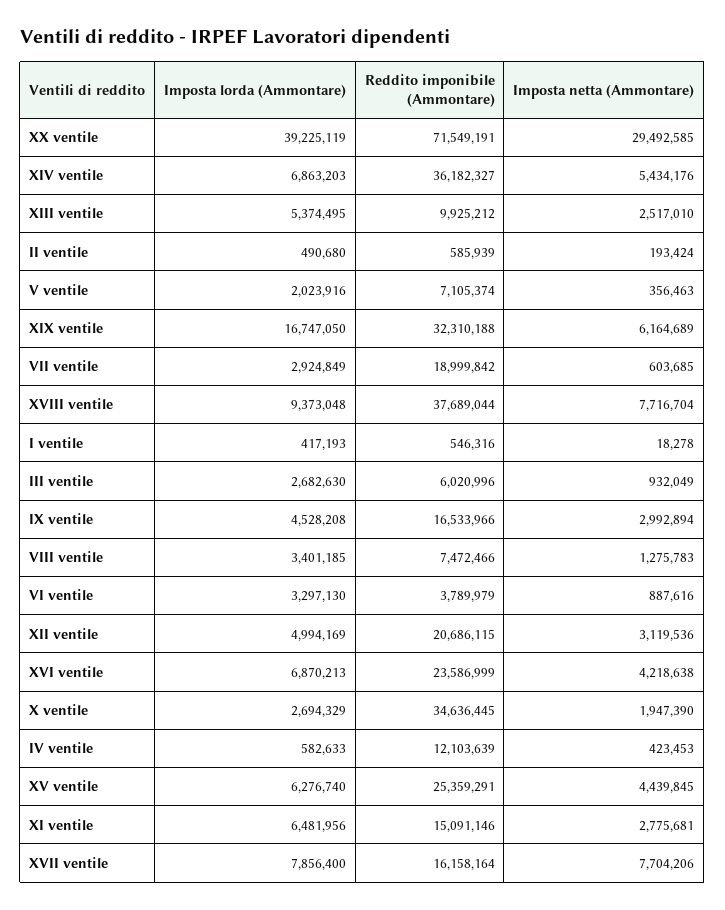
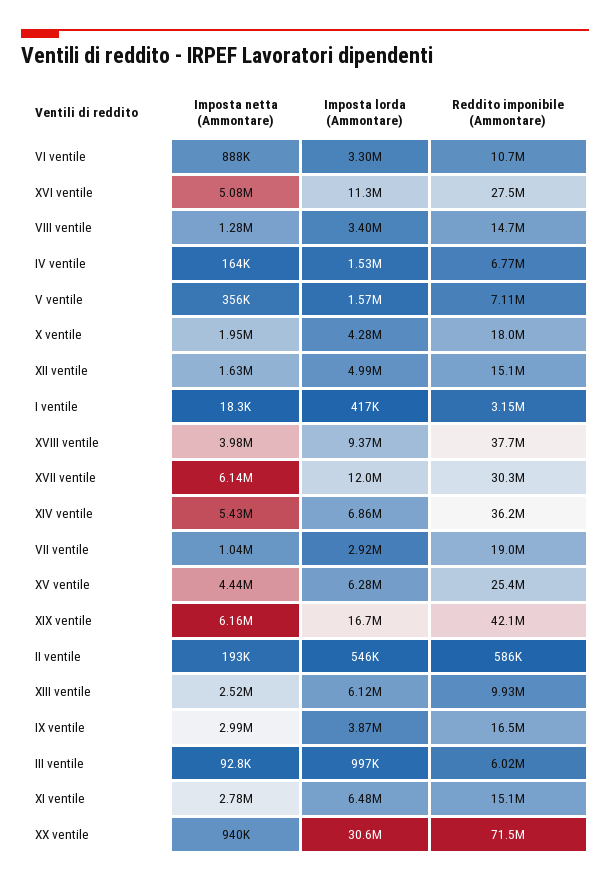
Imposta lorda (Ammontare), XX ventile: 39225119 -> 30600000
Imposta netta (Ammontare), XX ventile: 29492585 -> 940000
Imposta lorda (Ammontare), XIII ventile: 5374495 -> 6120000
Imposta lorda (Ammontare), II ventile: 490680 -> 546000
Imposta lorda (Ammontare), V ventile: 2023916 -> 1570000
Reddito imponibile (Ammontare), XIX ventile: 32310188 -> 42100000
Imposta netta (Ammontare), VII ventile: 603685 -> 1040000
Imposta netta (Ammontare), XVIII ventile: 7716704 -> 3980000
Reddito imponibile (Ammontare), I ventile: 546316 -> 3150000
Imposta lorda (Ammontare), III ventile: 2682630 -> 997000
Imposta netta (Ammontare), III ventile: 932049 -> 92800
Imposta lorda (Ammontare), IX ventile: 4528208 -> 3870000
Reddito imponibile (Ammontare), VIII ventile: 7472466 -> 14700000
Reddito imponibile (Ammontare), VI ventile: 3789979 -> 10700000
Reddito imponibile (Ammontare), XII ventile: 20686115 -> 15100000
Imposta netta (Ammontare), XII ventile: 3119536 -> 1630000
Imposta lorda (Ammontare), XVI ventile: 6870213 -> 11300000
Reddito imponibile (Ammontare), XVI ventile: 23586999 -> 27500000
Imposta netta (Ammontare), XVI ventile: 4218638 -> 5080000
Imposta lorda (Ammontare), X ventile: 2694329 -> 4280000
Reddito imponibile (Ammontare), X ventile: 34636445 -> 18000000
Imposta lorda (Ammontare), IV ventile: 582633 -> 1530000
Reddito imponibile (Ammontare), IV ventile: 12103639 -> 6770000
Imposta netta (Ammontare), IV ventile: 423453 -> 164000
Imposta lorda (Ammontare), XVII ventile: 7856400 -> 12000000
Reddito imponibile (Ammontare), XVII ventile: 16158164 -> 30300000
Imposta netta (Ammontare), XVII ventile: 7704206 -> 6140000

